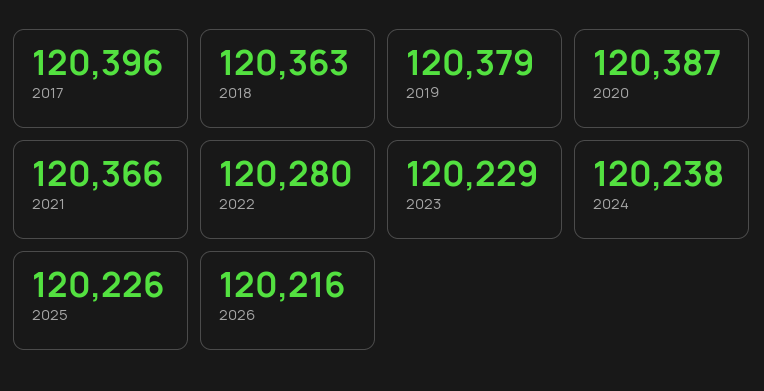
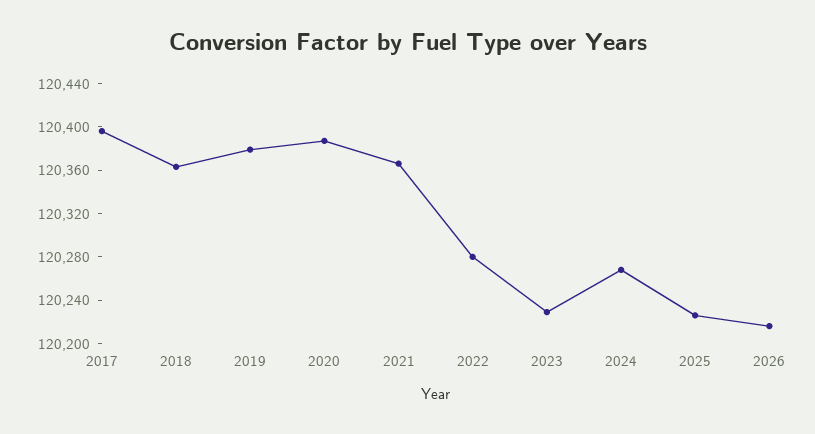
2024: 120238 -> 120270

